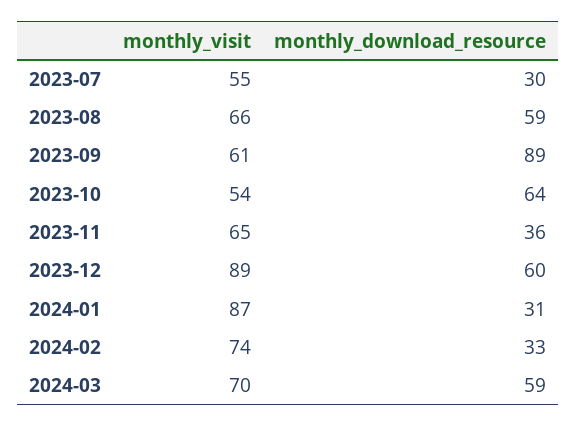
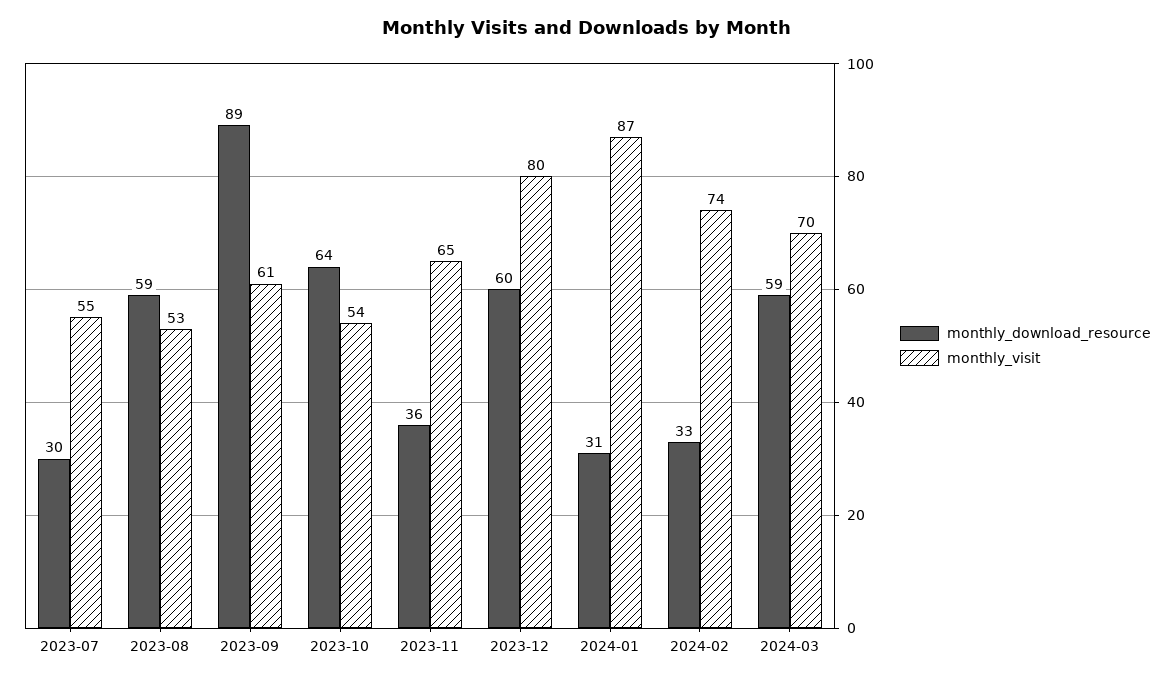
monthly_visit, 2023-08: 66 -> 53
monthly_visit, 2023-12: 89 -> 80

